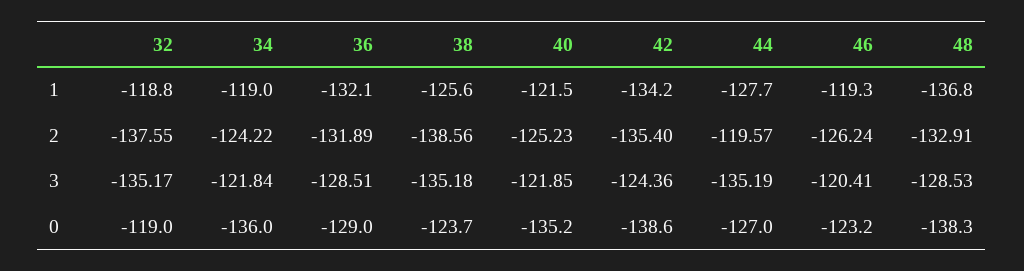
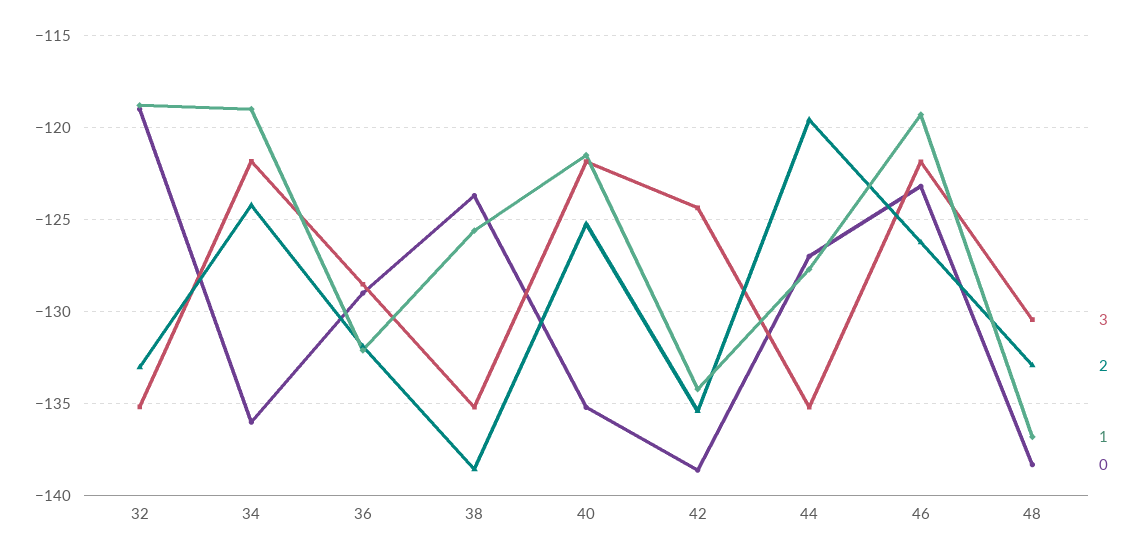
2, 32: -137.55 -> -133
3, 46: -120.41 -> -122
3, 48: -128.53 -> -130.5

